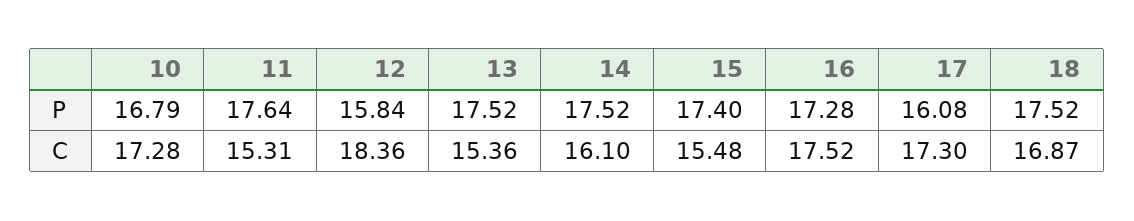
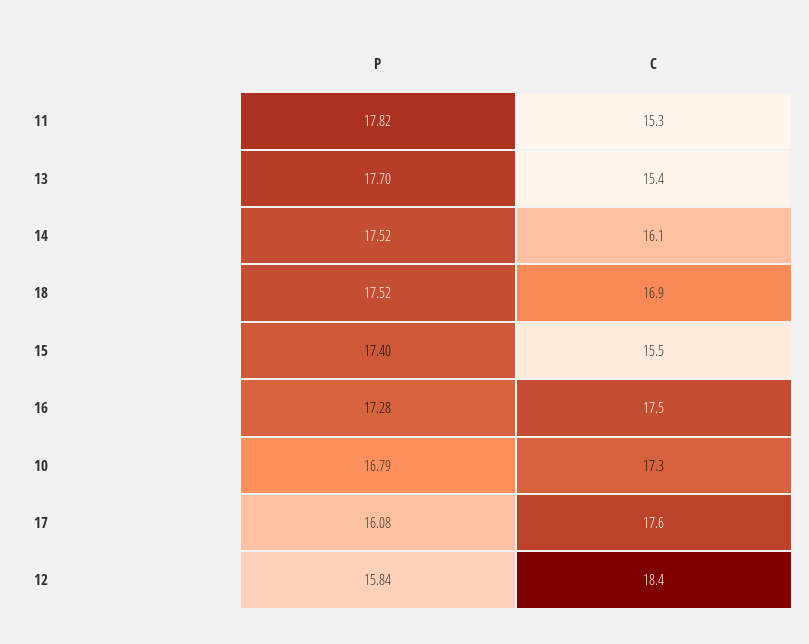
11, P: 17.64 -> 17.82
13, P: 17.52 -> 17.7
17, C: 17.3 -> 17.6

